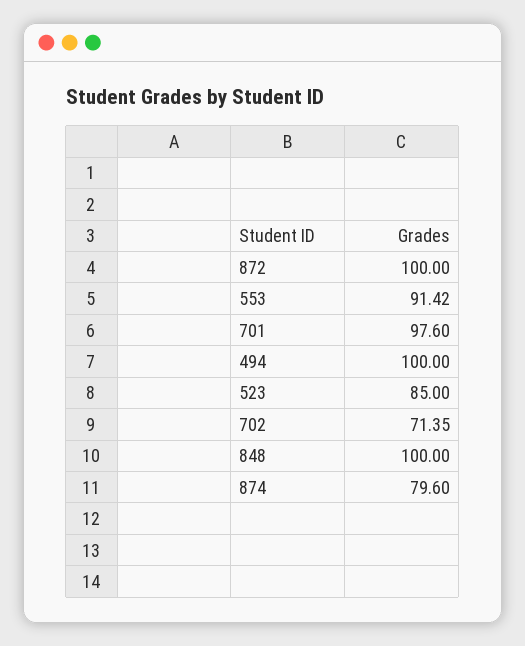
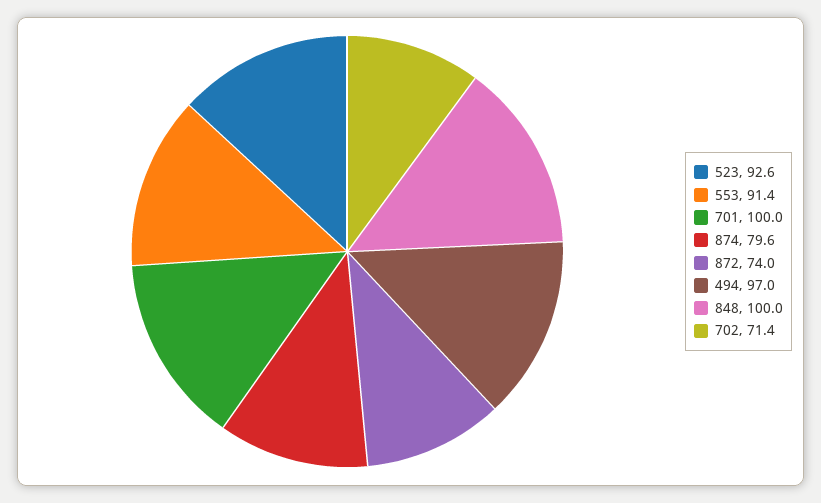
872: 100 -> 74
701: 97.6 -> 100
494: 100 -> 97
523: 85 -> 92.6

